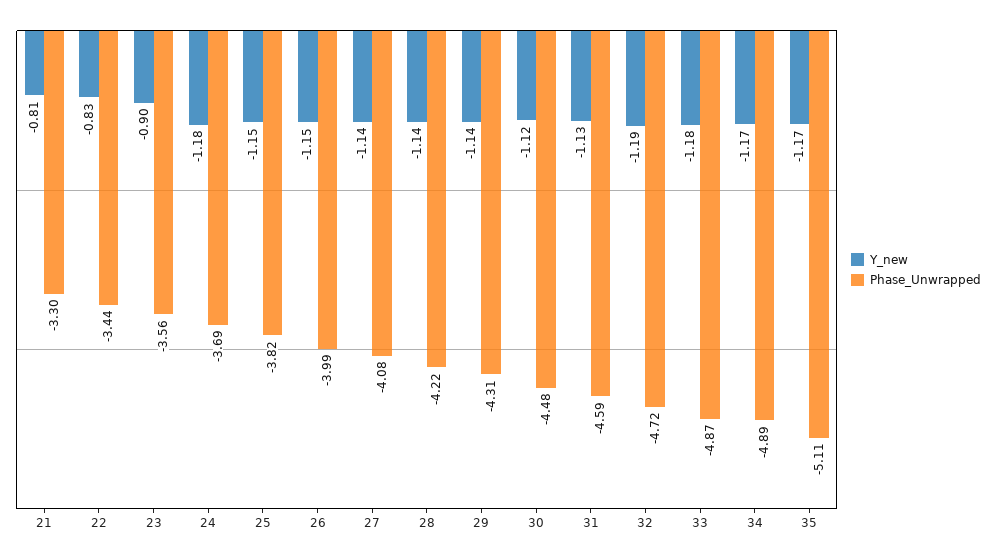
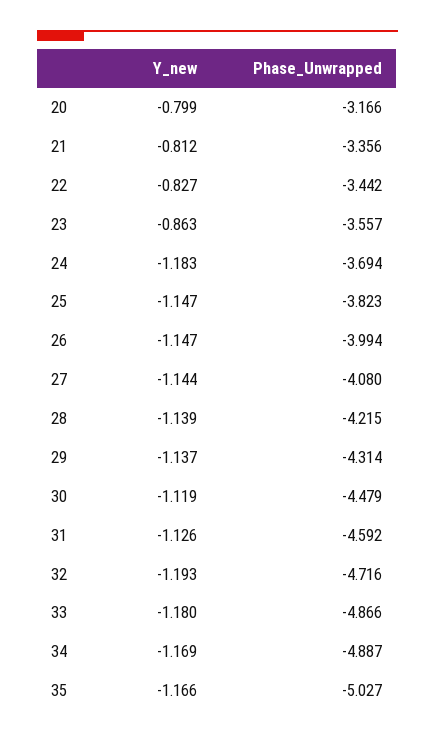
Phase_Unwrapped, 21: -3.3 -> -3.356
Y_new, 23: -0.9 -> -0.863
Phase_Unwrapped, 35: -5.11 -> -5.027
Y_new, 20: none -> -0.799
Phase_Unwrapped, 20: none -> -3.166

